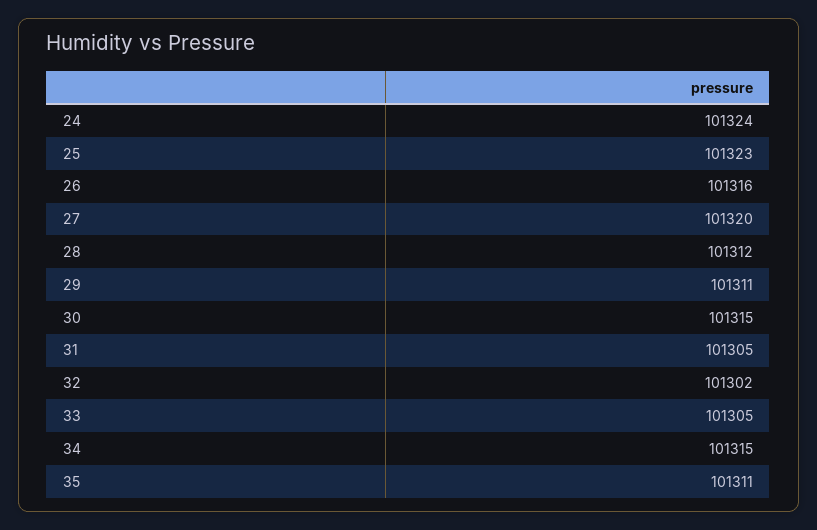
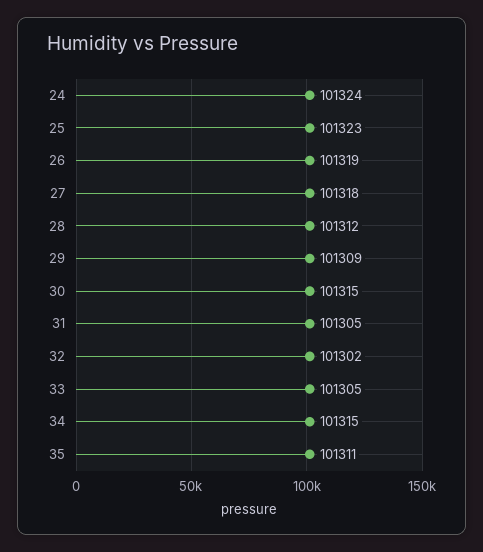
26: 101316 -> 101319
27: 101320 -> 101318
29: 101311 -> 101309

